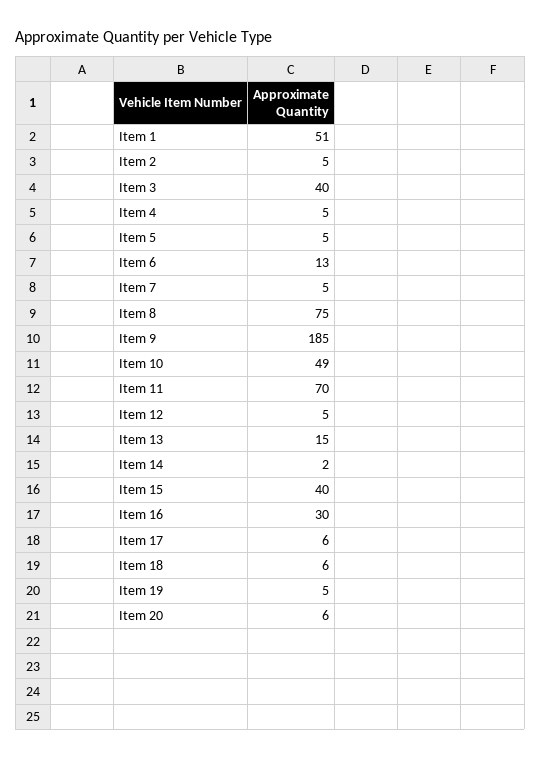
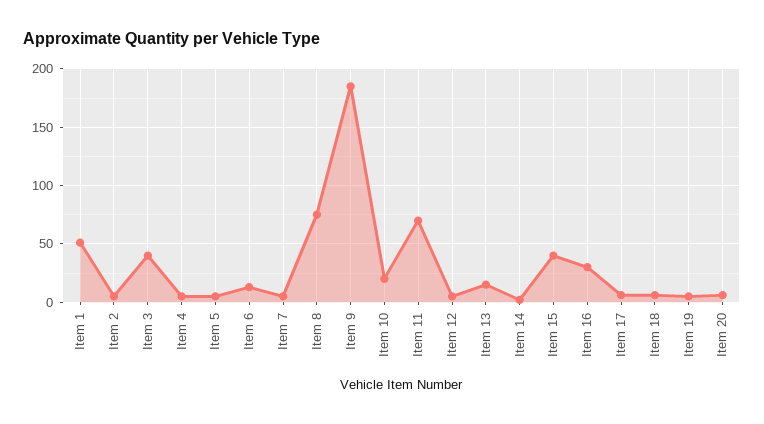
Item 10: 49 -> 20

